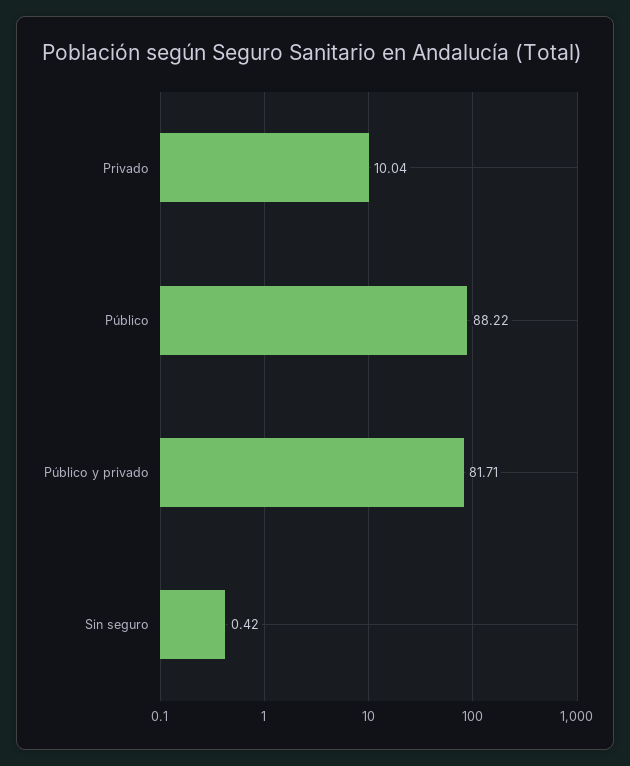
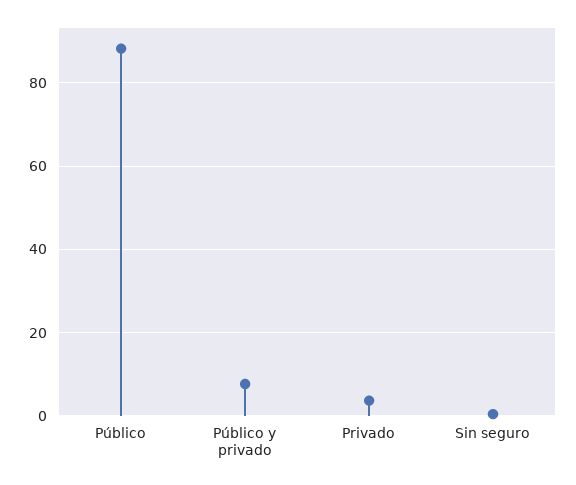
Privado: 10.04 -> 4
Público y privado: 81.71 -> 8

